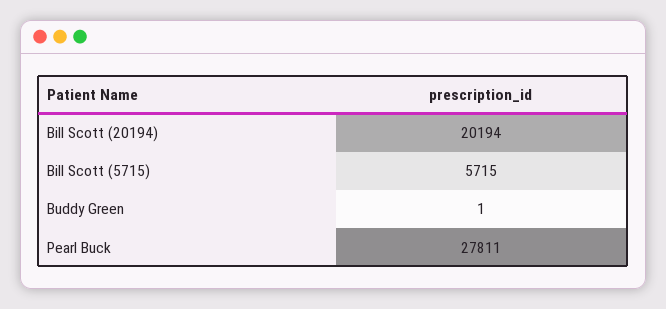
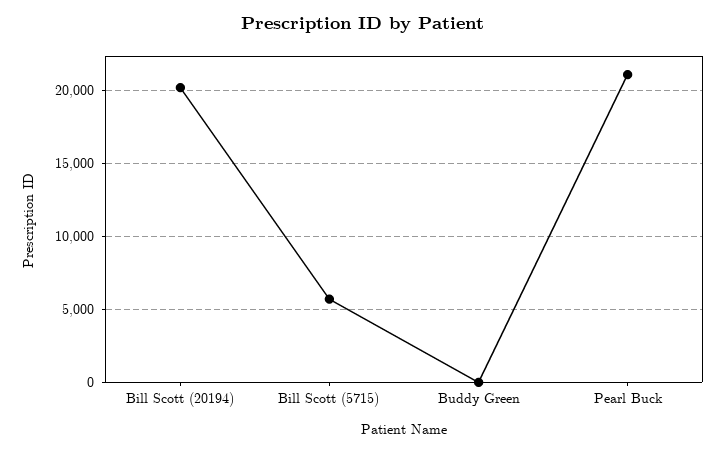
Pearl Buck: 27811 -> 21000

